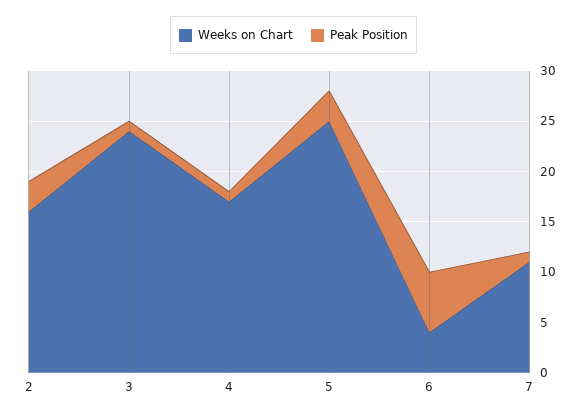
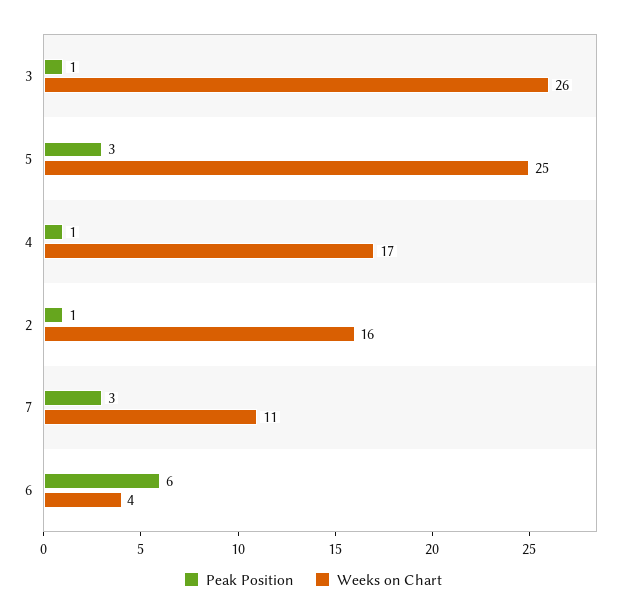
Peak Position, 2: 3 -> 1
Weeks on Chart, 3: 24 -> 26
Peak Position, 7: 1 -> 3

